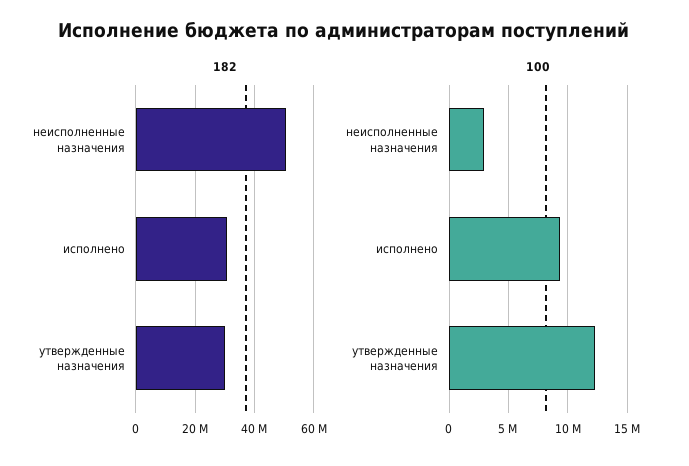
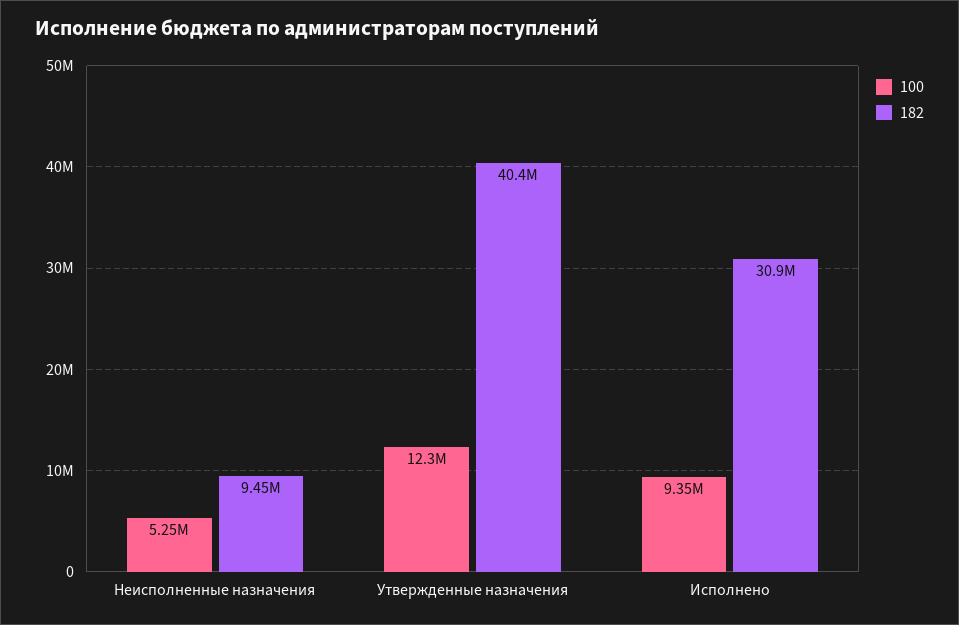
182, неисполненные назначения: 50000000 -> 9450000
182, утвержденные назначения: 30000000 -> 40400000
100, неисполненные назначения: 3000000 -> 5250000

